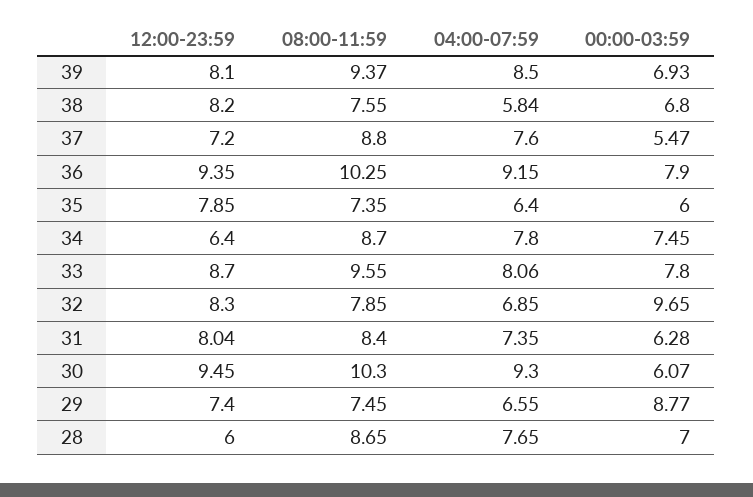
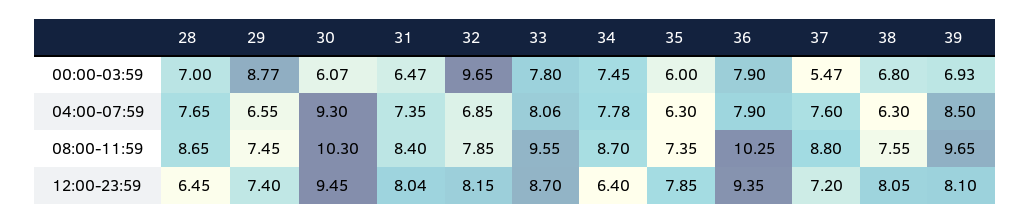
08:00-11:59, 39: 9.37 -> 9.65
12:00-23:59, 38: 8.2 -> 8.05
04:00-07:59, 38: 5.84 -> 6.3
04:00-07:59, 36: 9.15 -> 7.9
04:00-07:59, 35: 6.4 -> 6.3
04:00-07:59, 34: 7.8 -> 7.78
12:00-23:59, 32: 8.3 -> 8.15
00:00-03:59, 31: 6.28 -> 6.47
12:00-23:59, 28: 6 -> 6.45

